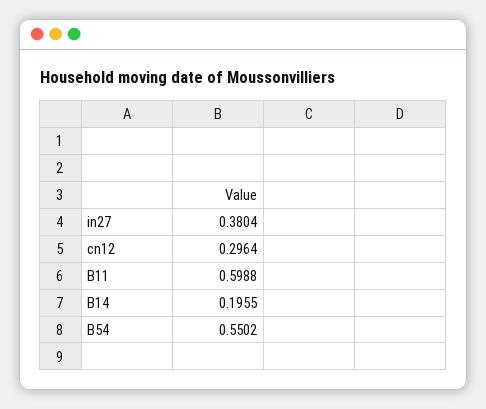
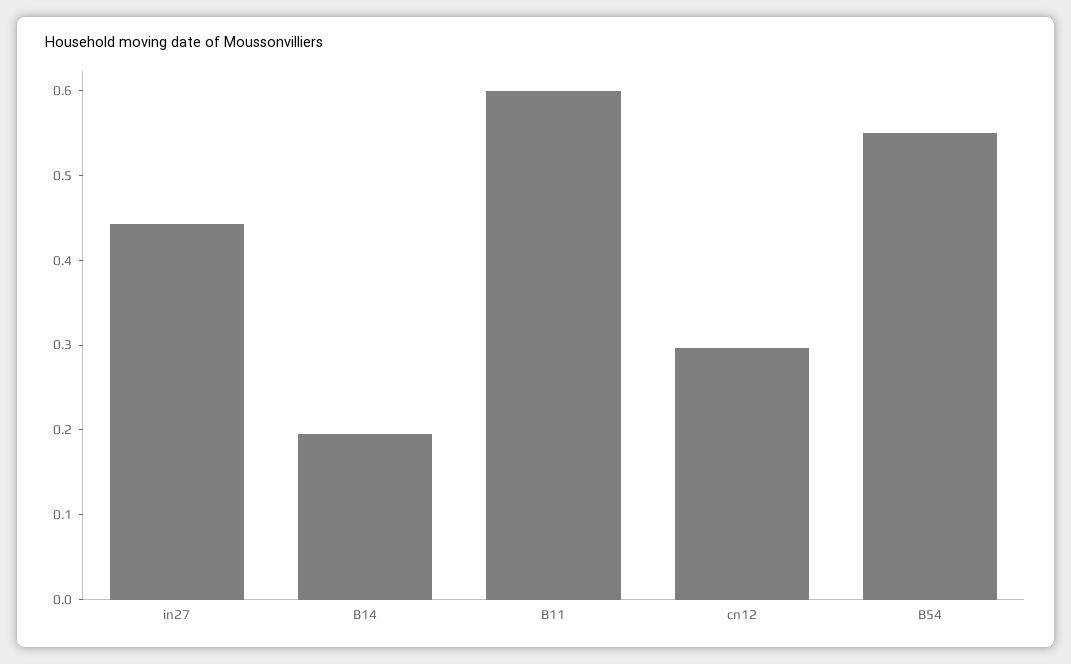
in27: 0.3804 -> 0.44

